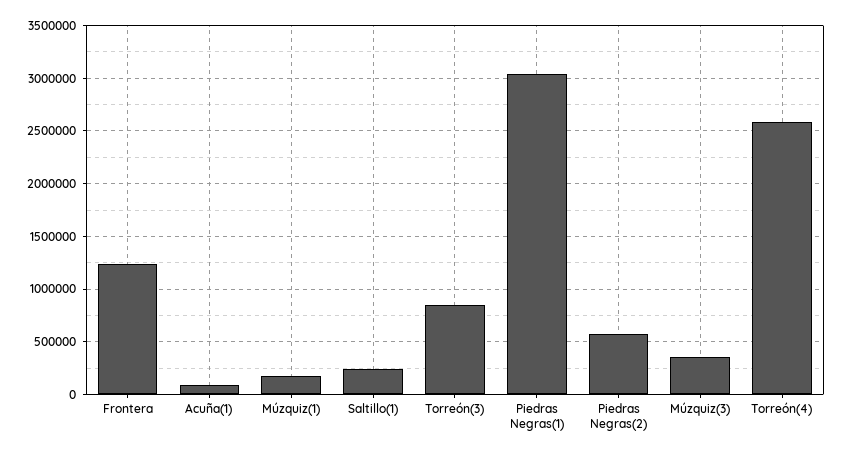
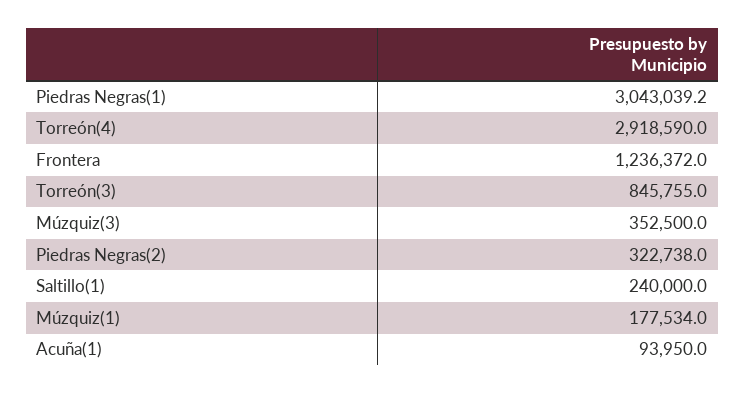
Piedras Negras(2): 600000 -> 322738
Torreón(4): 2600000 -> 2918590

